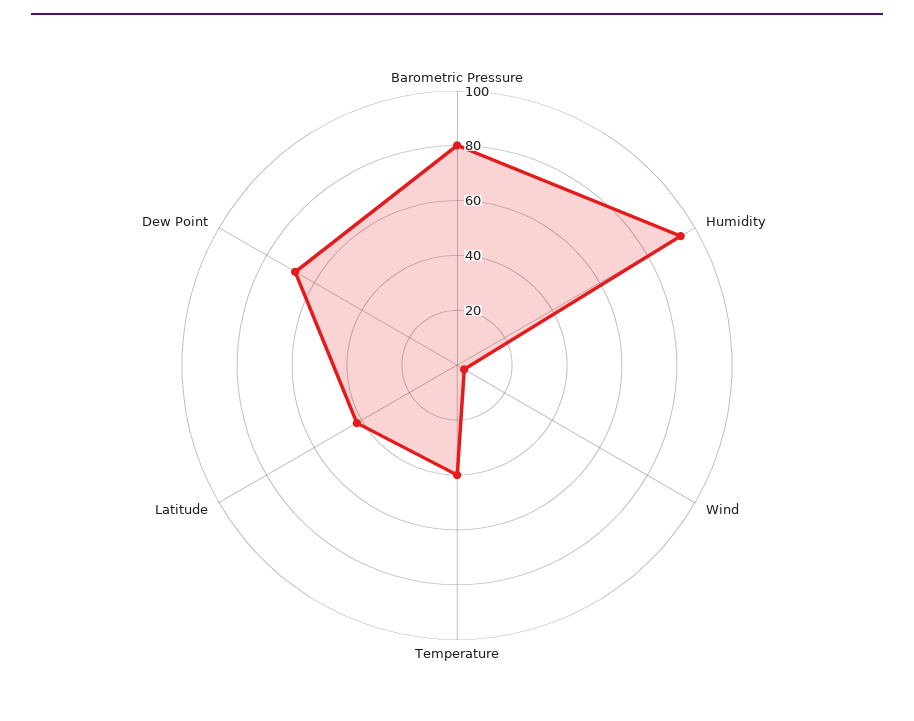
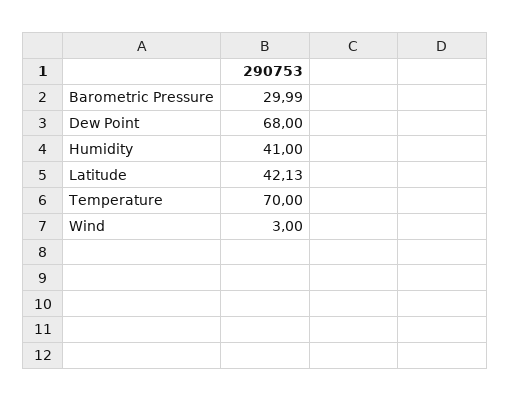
Barometric Pressure: 80 -> 29.99
Humidity: 95 -> 41
Temperature: 40 -> 70

